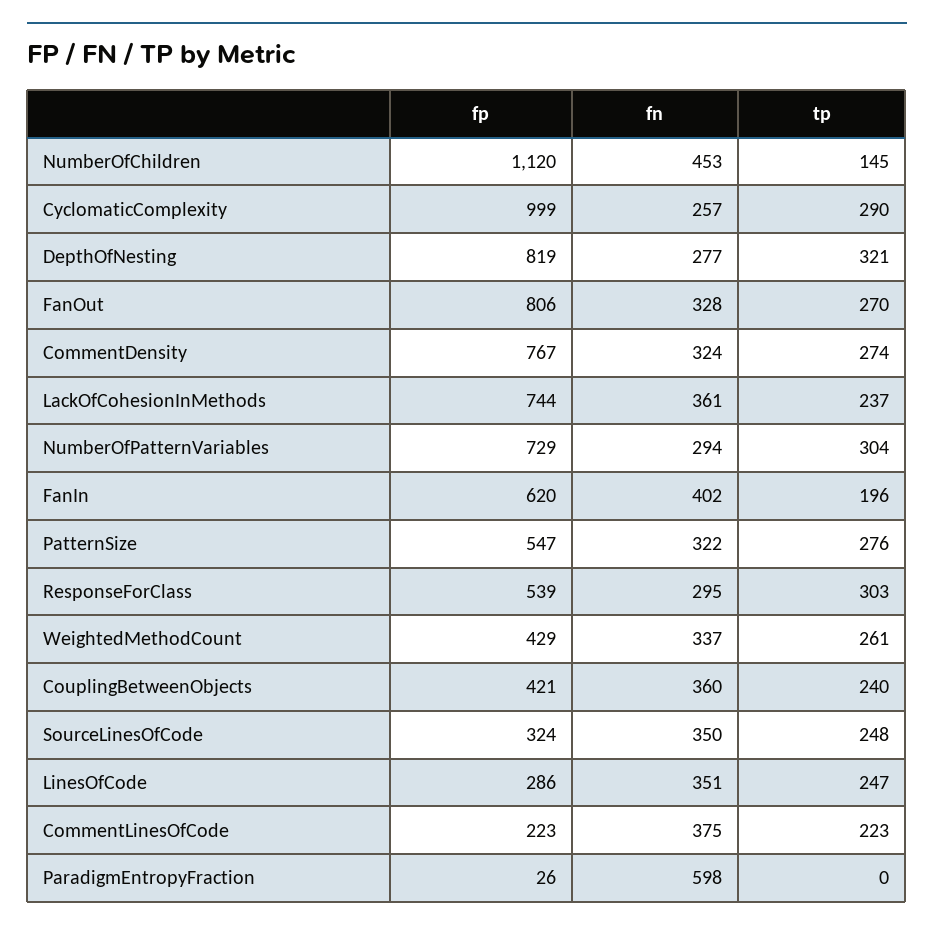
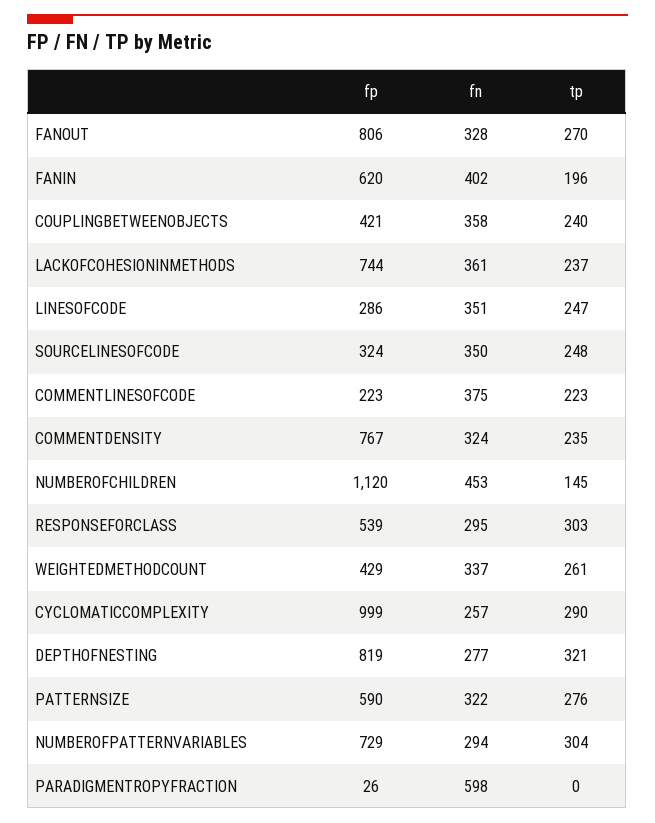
tp, CommentDensity: 274 -> 235
fp, PatternSize: 547 -> 590
fn, CouplingBetweenObjects: 360 -> 358

